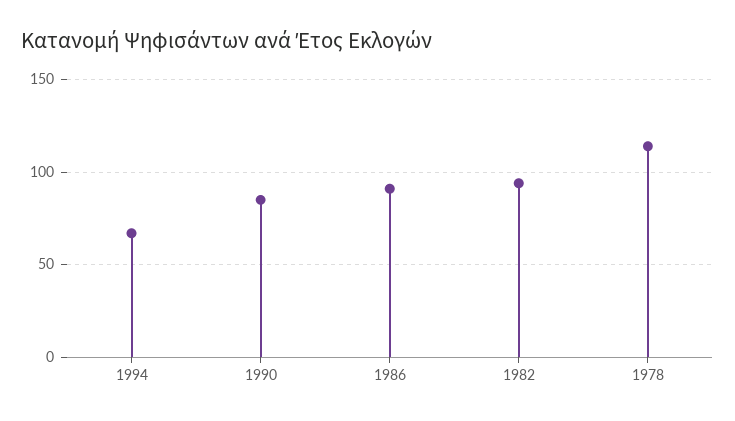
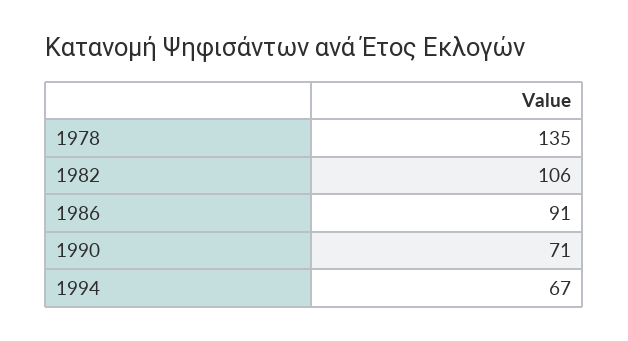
1990: 85 -> 71
1982: 95 -> 106
1978: 115 -> 135

